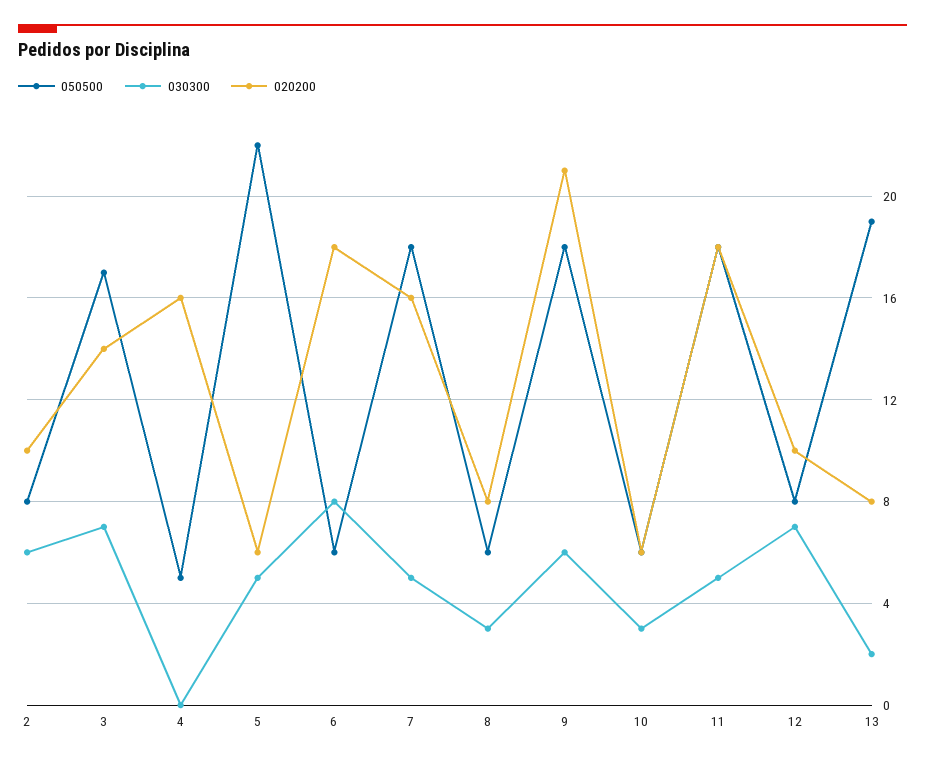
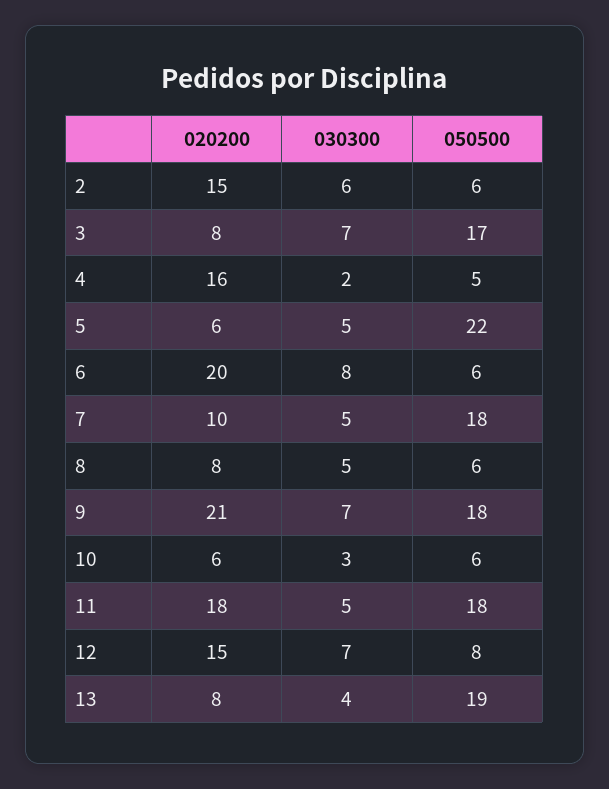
050500, 2: 8 -> 6
020200, 2: 10 -> 15
020200, 3: 14 -> 8
030300, 4: 0 -> 2
020200, 6: 18 -> 20
020200, 7: 16 -> 10
030300, 8: 3 -> 5
030300, 9: 6 -> 7
020200, 12: 10 -> 15
030300, 13: 2 -> 4

